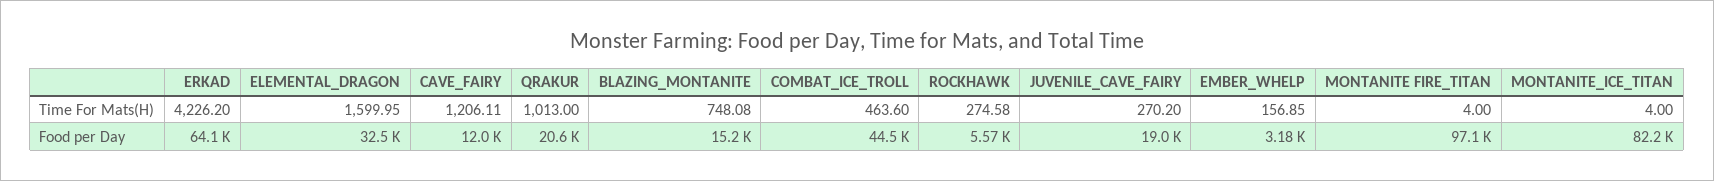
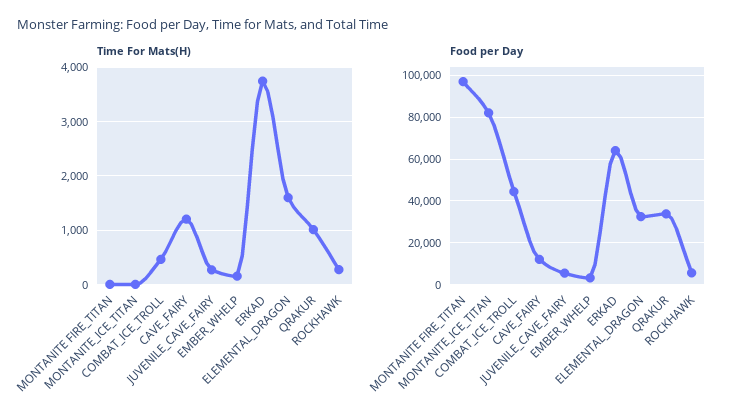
Time For Mats(H), ERKAD: 4226.2 -> 3800
Time For Mats(H), BLAZING_MONTANITE: 748.08 -> none
Food per Day, QRAKUR: 20600 -> 35000
Food per Day, BLAZING_MONTANITE: 15200 -> none
Food per Day, JUVENILE_CAVE_FAIRY: 19000 -> 5000

